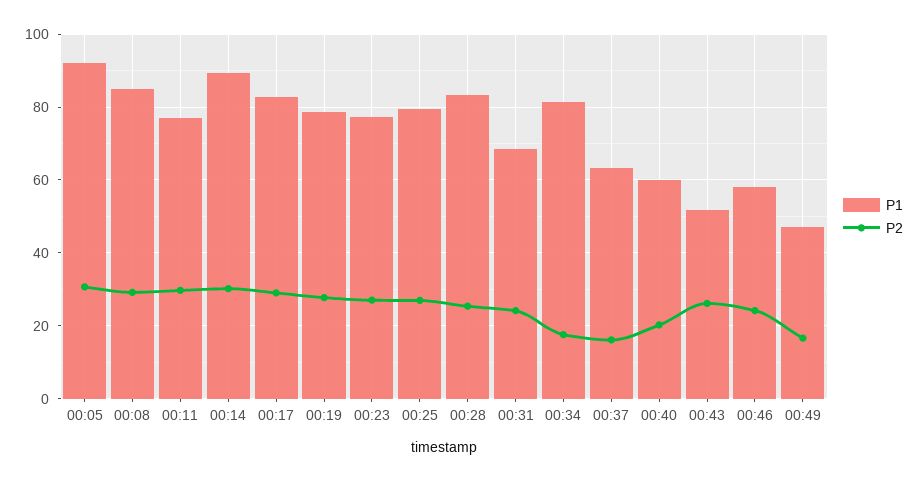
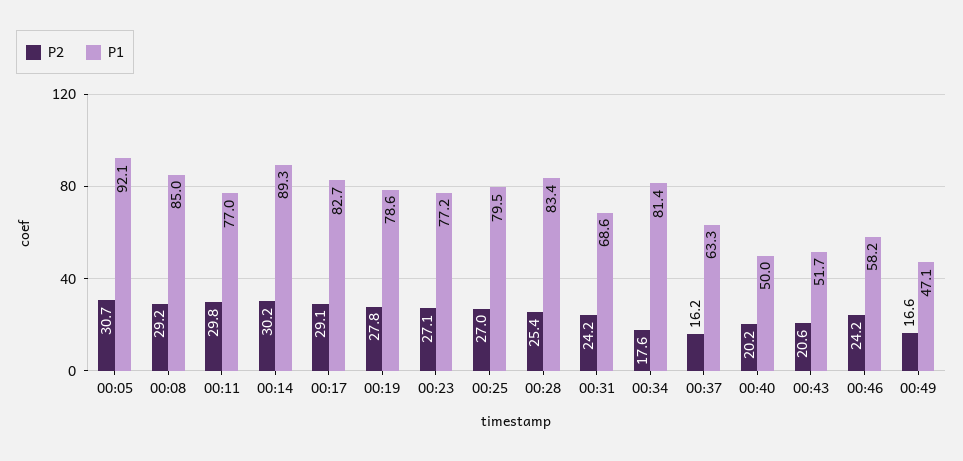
P1, 00:40: 60 -> 50
P2, 00:43: 26 -> 20.6

